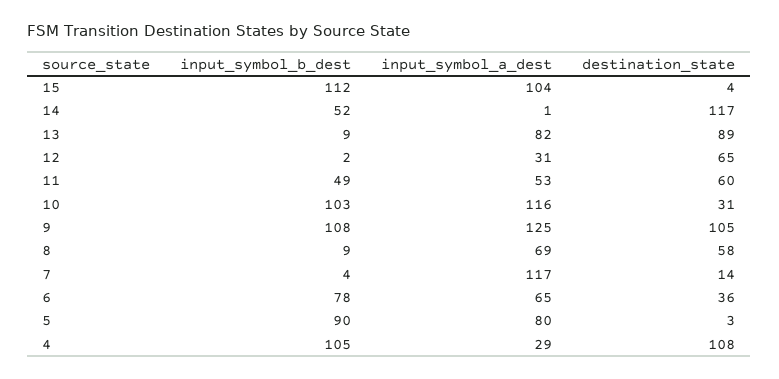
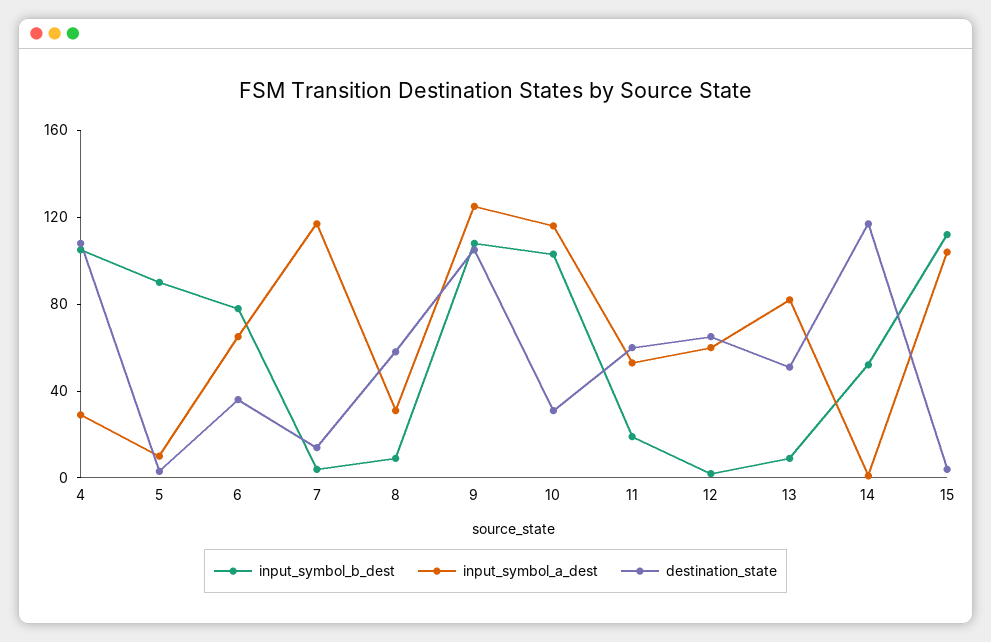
destination_state, 13: 89 -> 50
input_symbol_a_dest, 12: 31 -> 60
input_symbol_b_dest, 11: 49 -> 20
input_symbol_a_dest, 8: 69 -> 30
input_symbol_a_dest, 5: 80 -> 10

